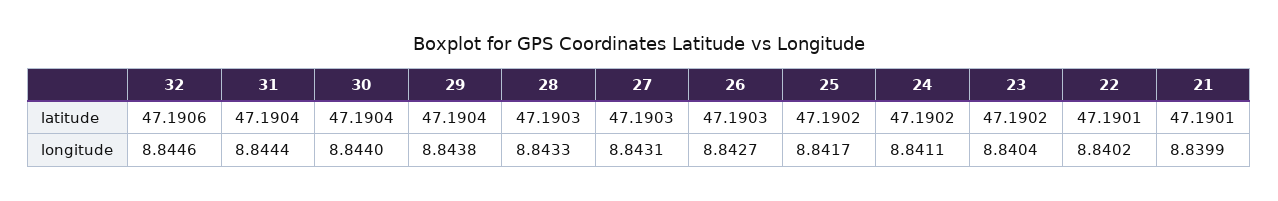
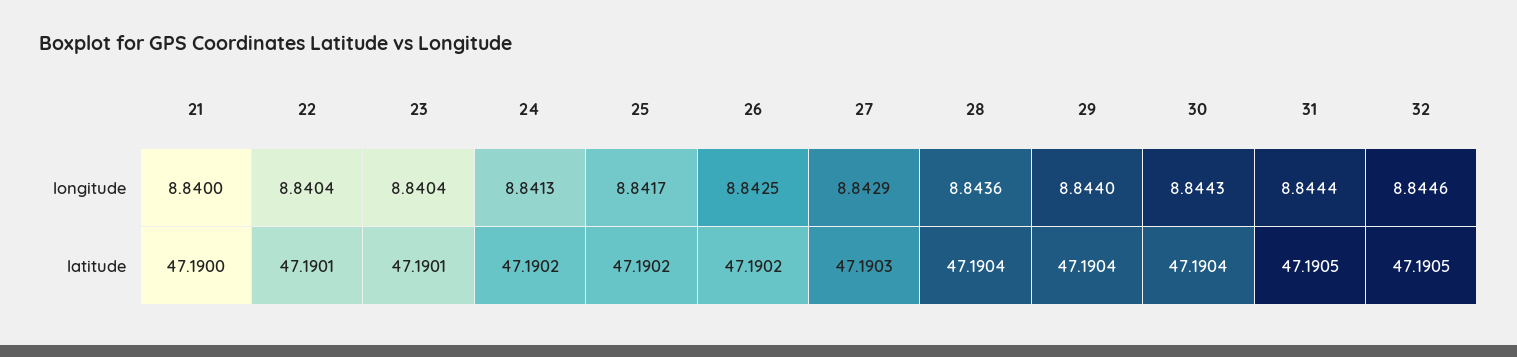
32, latitude: 47.1906 -> 47.1905
31, latitude: 47.1904 -> 47.1905
28, latitude: 47.1903 -> 47.1904
26, latitude: 47.1903 -> 47.1902
23, latitude: 47.1902 -> 47.1901
21, latitude: 47.1901 -> 47.19
30, longitude: 8.844 -> 8.8443
29, longitude: 8.8438 -> 8.844
28, longitude: 8.8433 -> 8.8436
27, longitude: 8.8431 -> 8.8429
26, longitude: 8.8427 -> 8.8425
24, longitude: 8.8411 -> 8.8413
22, longitude: 8.8402 -> 8.8404
21, longitude: 8.8399 -> 8.84

